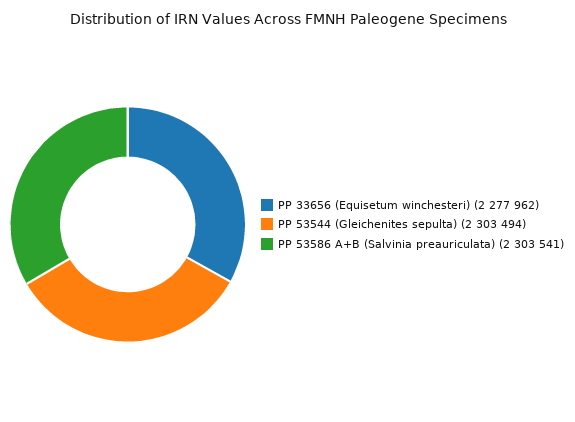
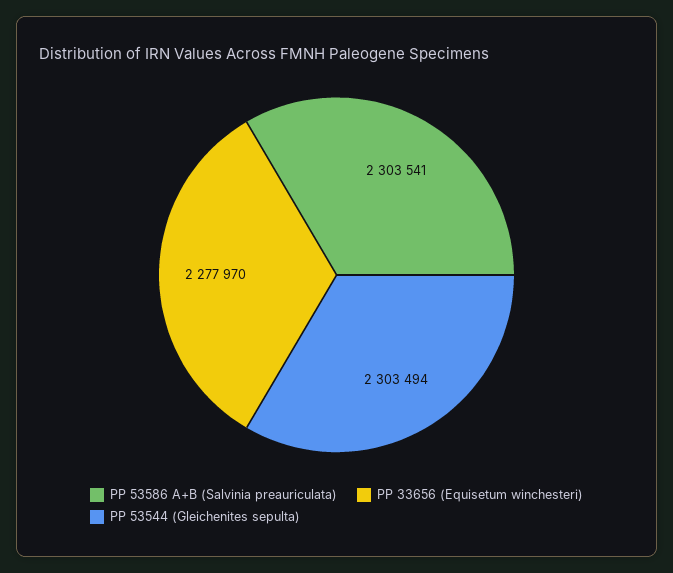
PP 33656 (Equisetum winchesteri): 2277962 -> 2277970

